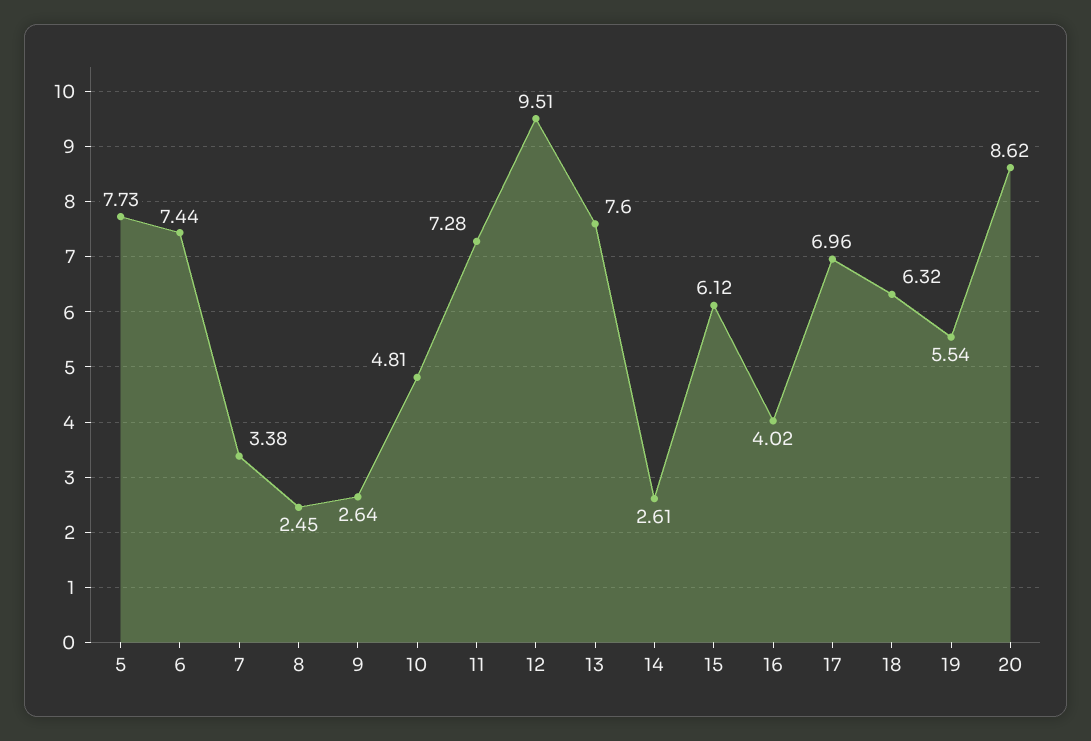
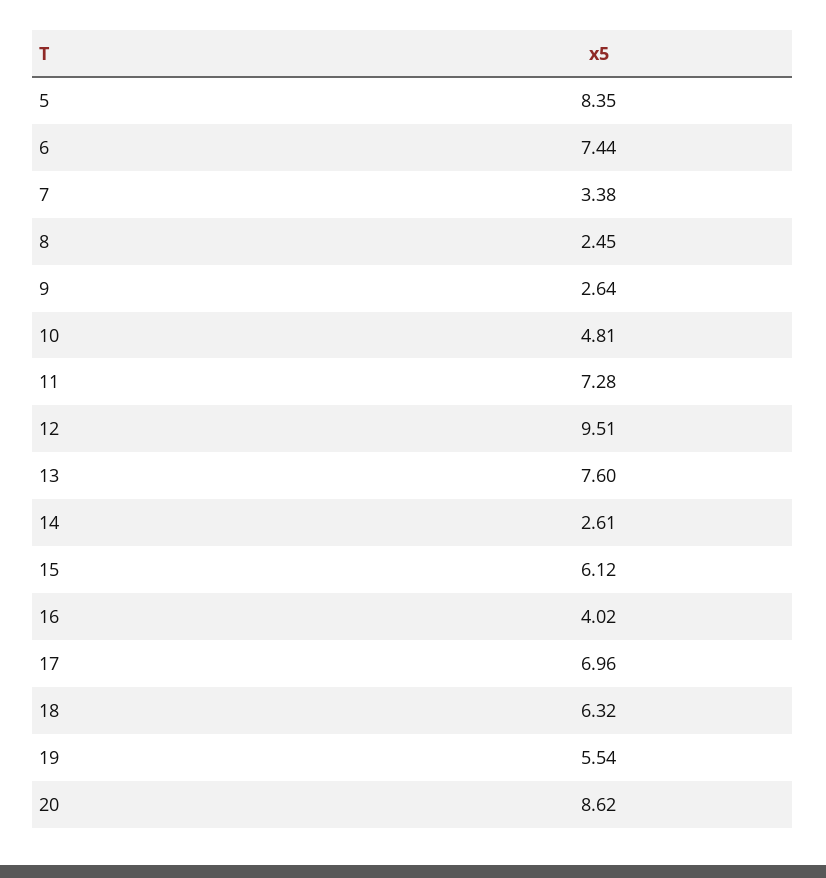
5: 7.73 -> 8.35

